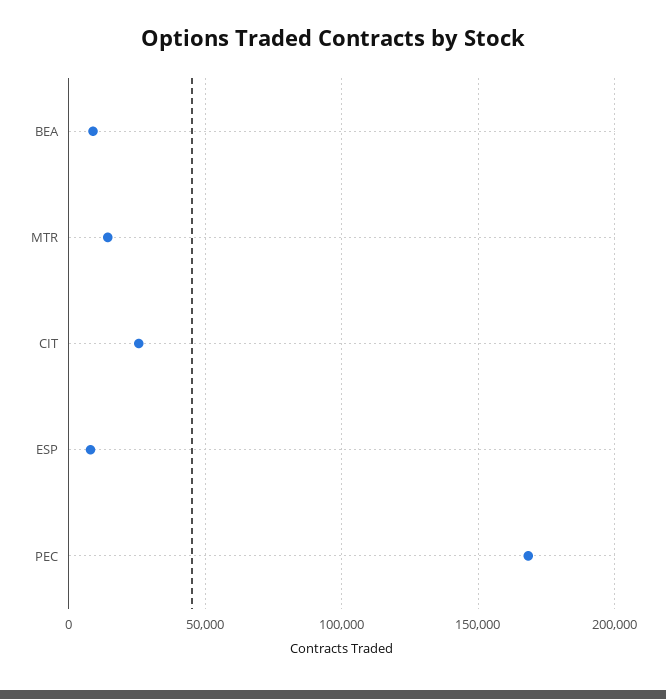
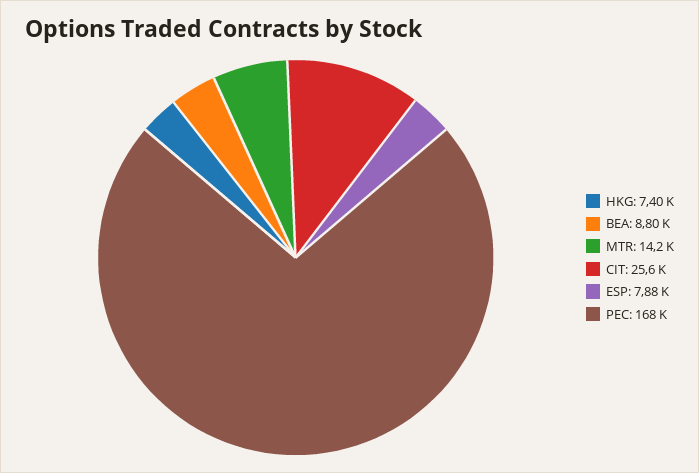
HKG: none -> 7400

